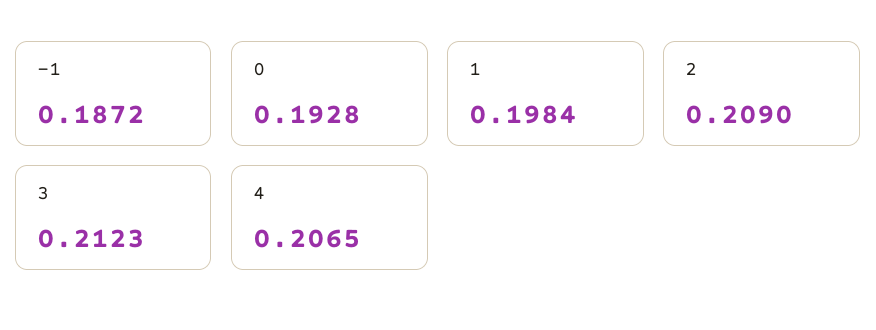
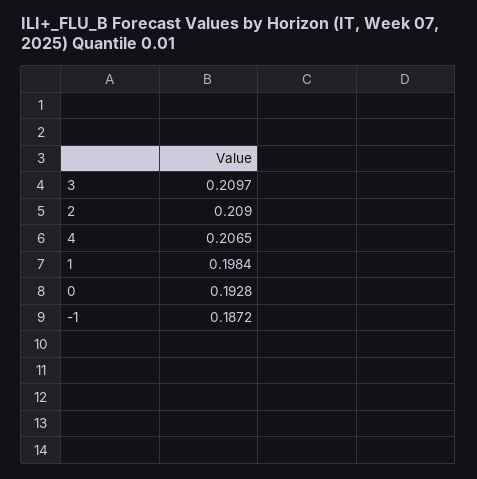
3: 0.2123 -> 0.2097

